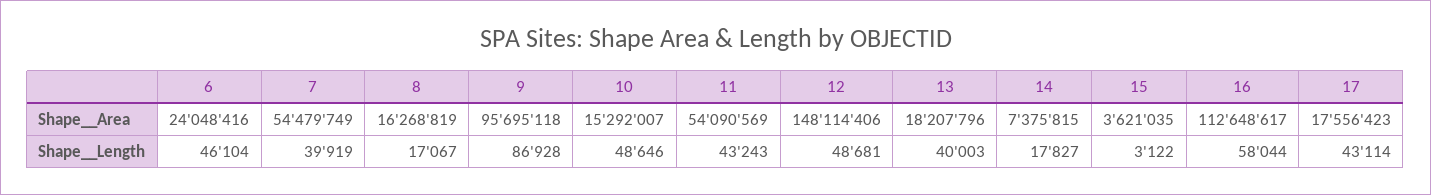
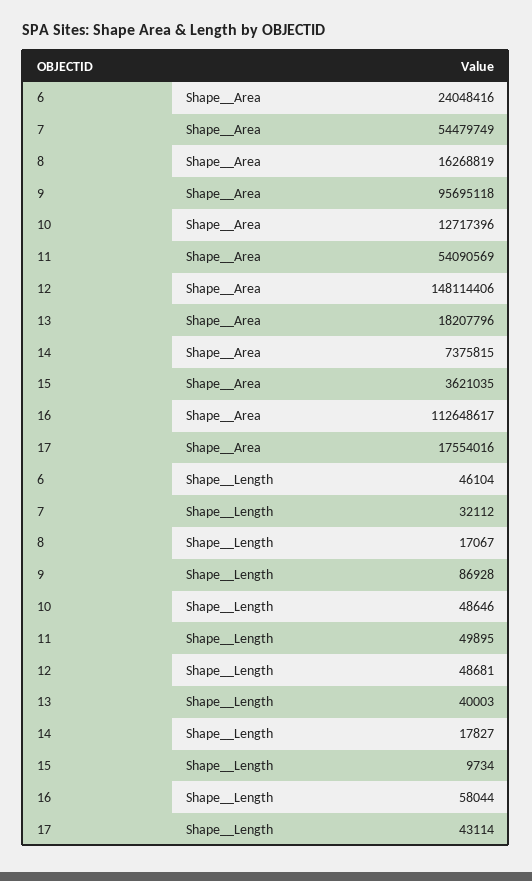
10, Shape__Area: 15292007 -> 12717396
17, Shape__Area: 17556423 -> 17554016
7, Shape__Length: 39919 -> 32112
11, Shape__Length: 43243 -> 49895
15, Shape__Length: 3122 -> 9734

